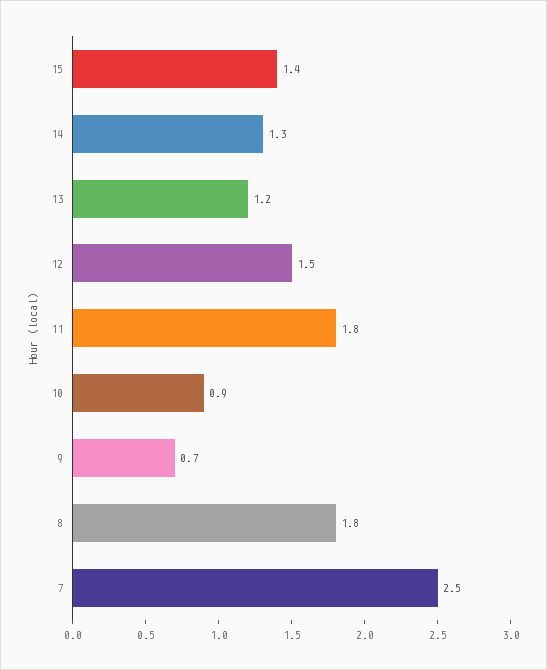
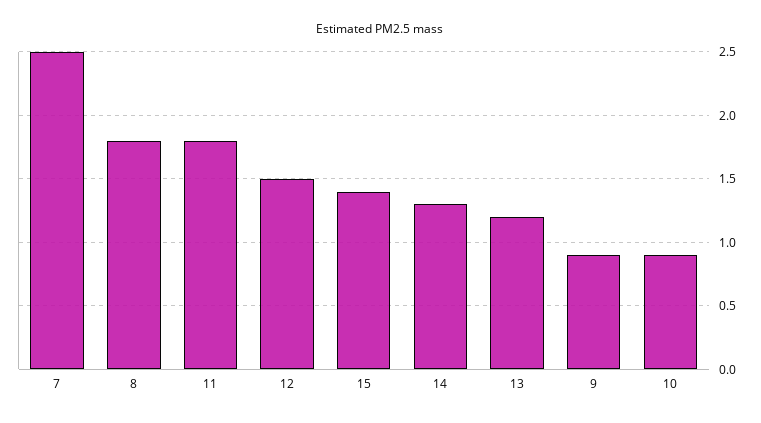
9: 0.7 -> 0.9

